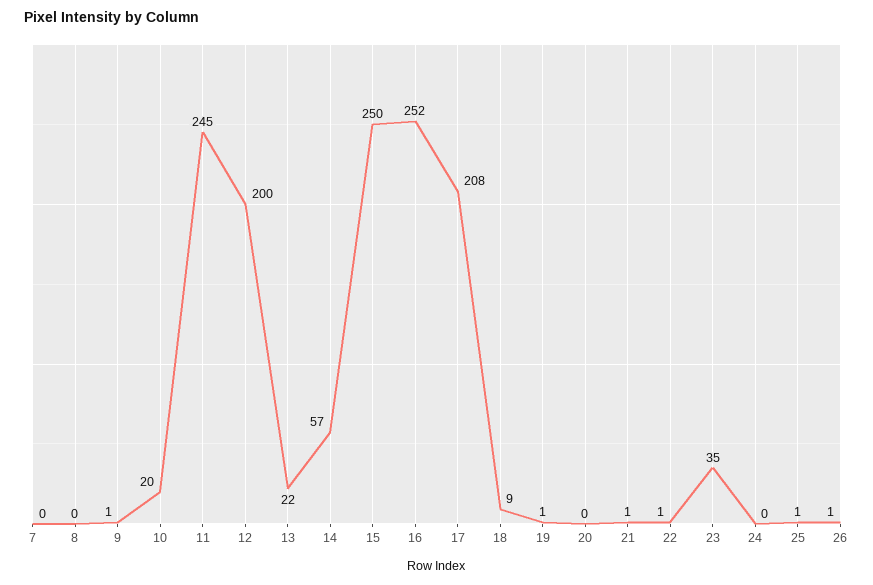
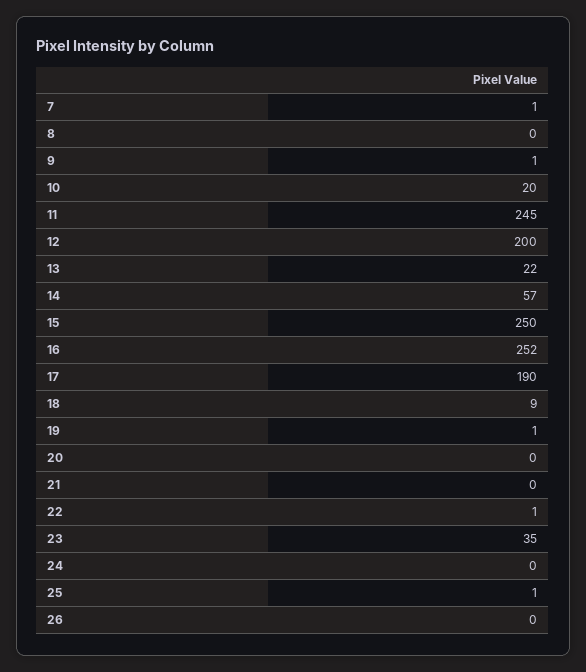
7: 0 -> 1
17: 208 -> 190
21: 1 -> 0
26: 1 -> 0

